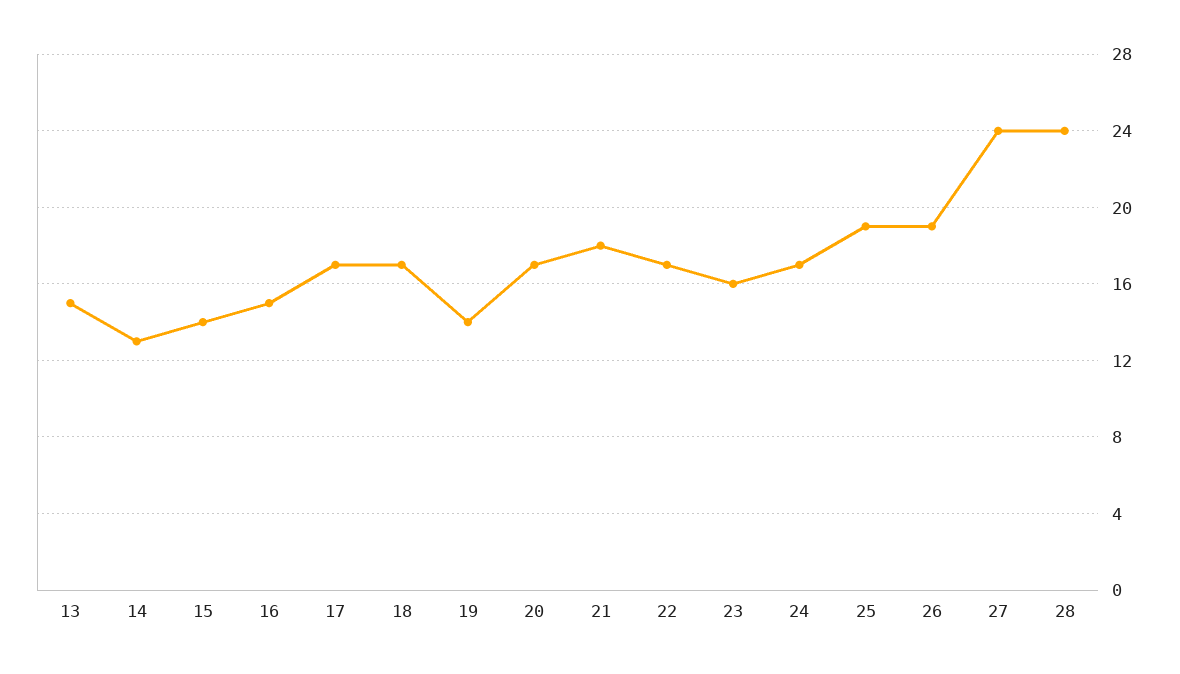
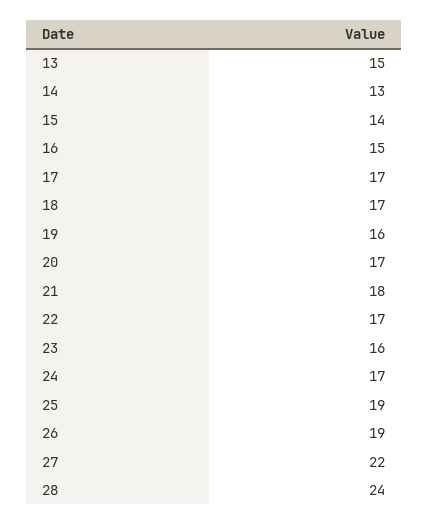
19: 14 -> 16
27: 24 -> 22

